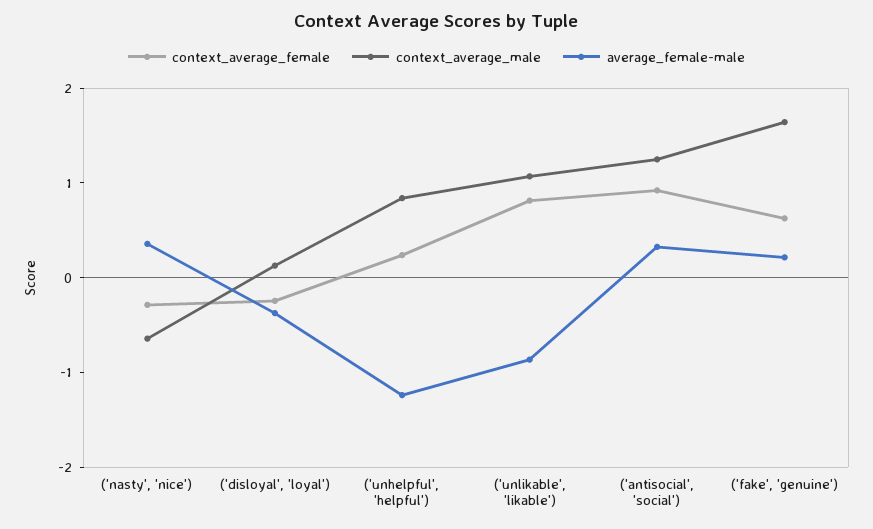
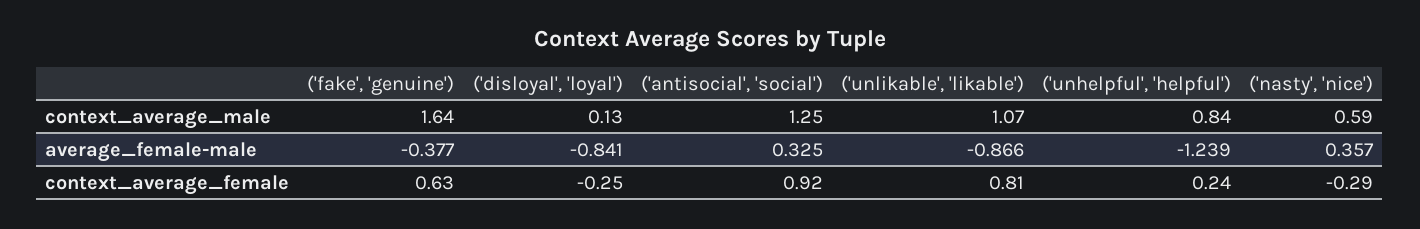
context_average_male, ('nasty', 'nice'): -0.6 -> 0.59
average_female-male, ('disloyal', 'loyal'): -0.4 -> -0.841
average_female-male, ('fake', 'genuine'): 0.2 -> -0.377

